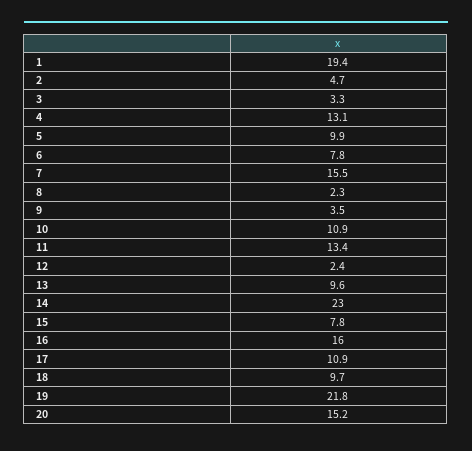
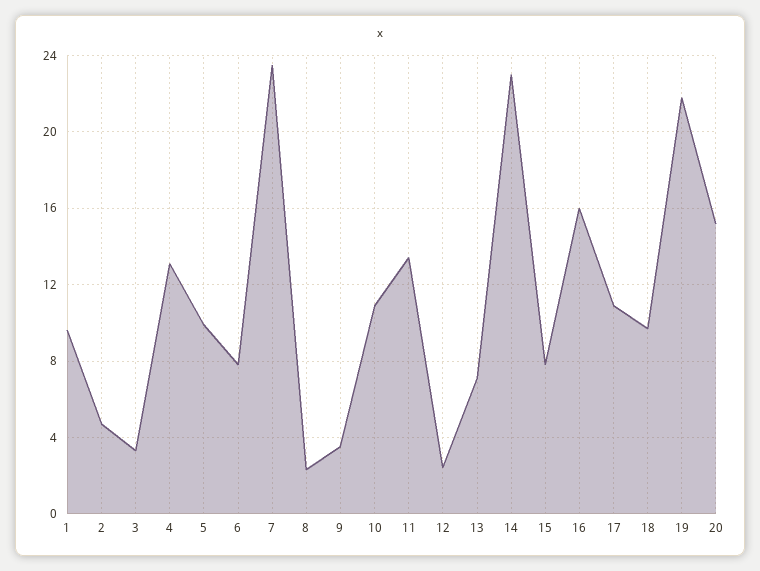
1: 19.4 -> 9.5
7: 15.5 -> 23.5
13: 9.6 -> 7

